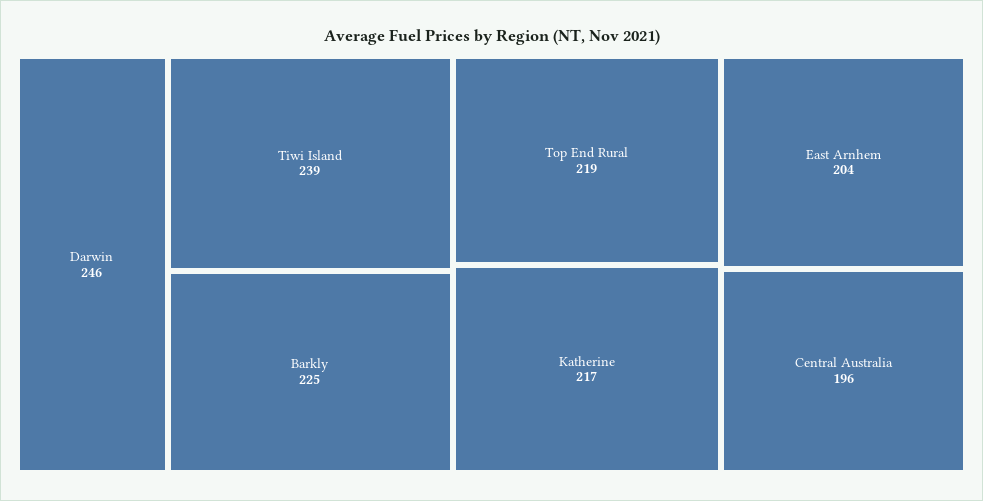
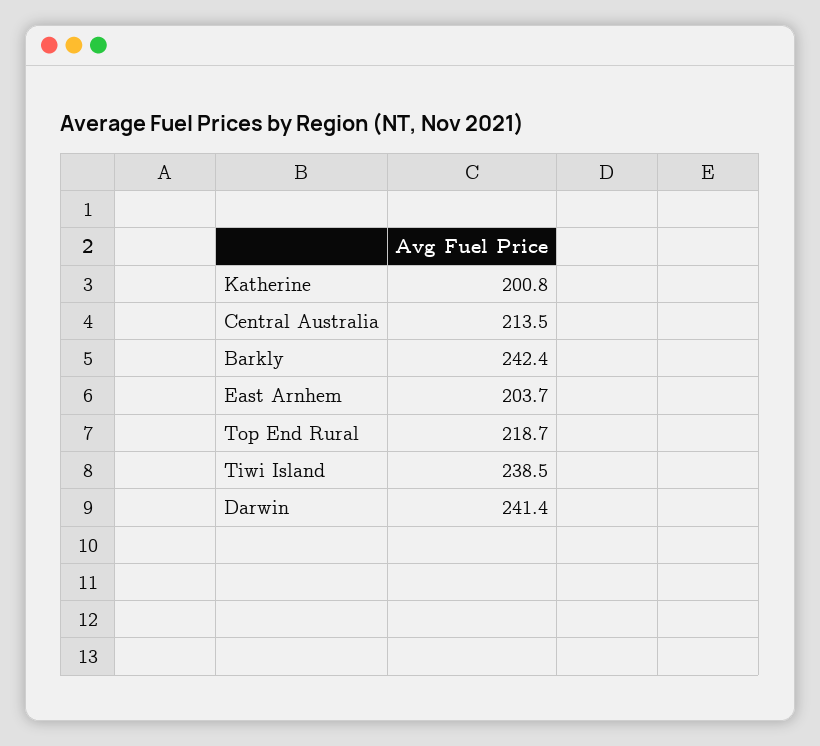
Darwin: 246 -> 241.4
Barkly: 225 -> 242.4
Katherine: 217 -> 200.8
Central Australia: 196 -> 213.5

